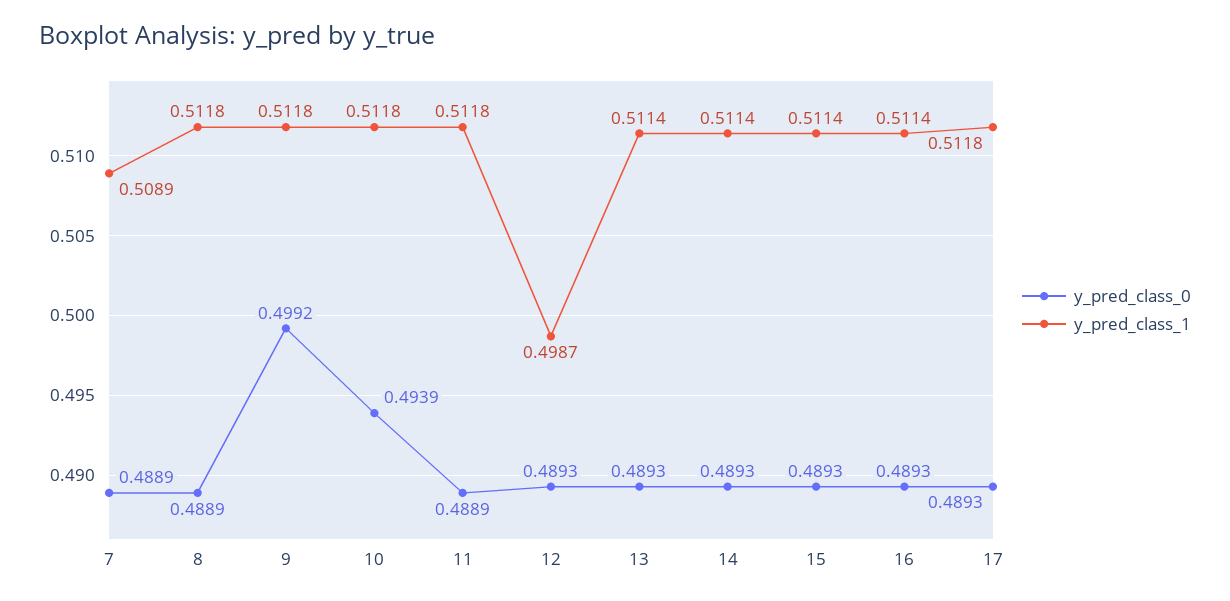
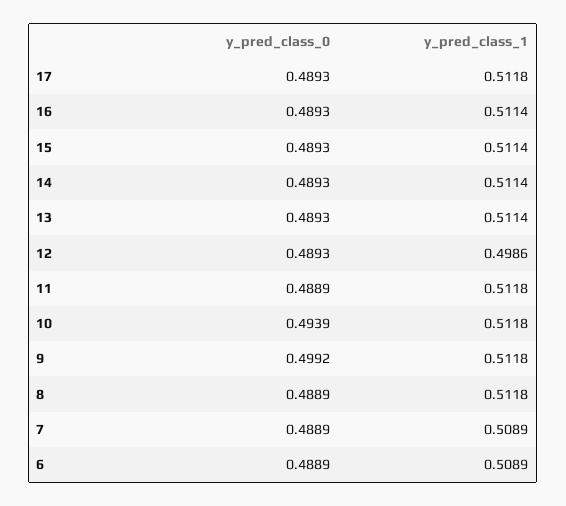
y_pred_class_1, 12: 0.4987 -> 0.4986
y_pred_class_0, 6: none -> 0.4889
y_pred_class_1, 6: none -> 0.5089

